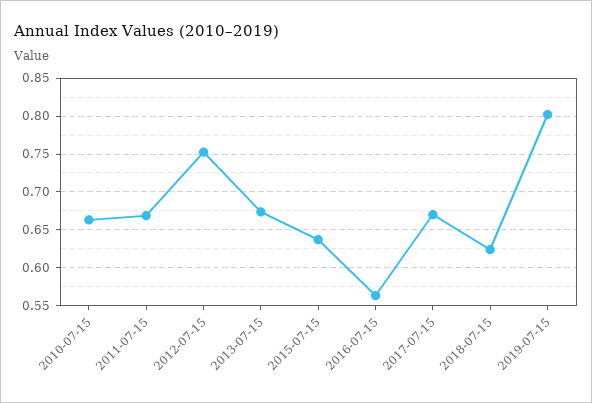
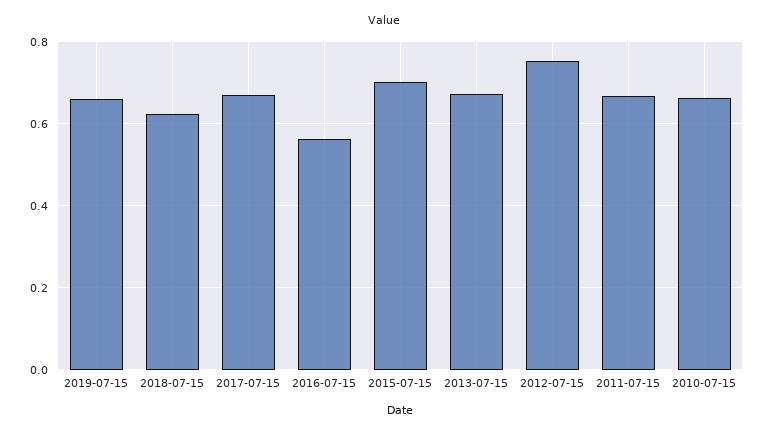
2015-07-15: 0.64 -> 0.7
2019-07-15: 0.8 -> 0.66

